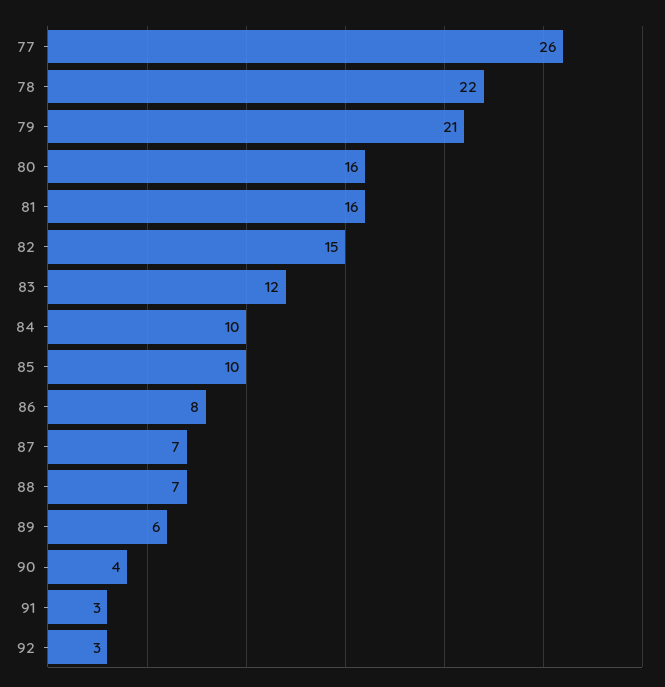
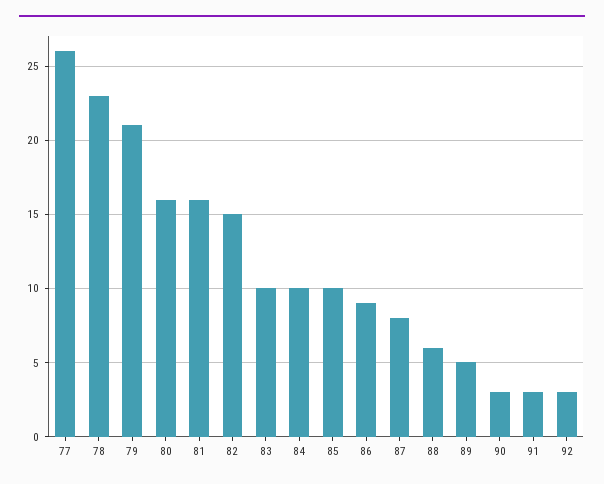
78: 22 -> 23
83: 12 -> 10
86: 8 -> 9
87: 7 -> 8
88: 7 -> 6
89: 6 -> 5
90: 4 -> 3

